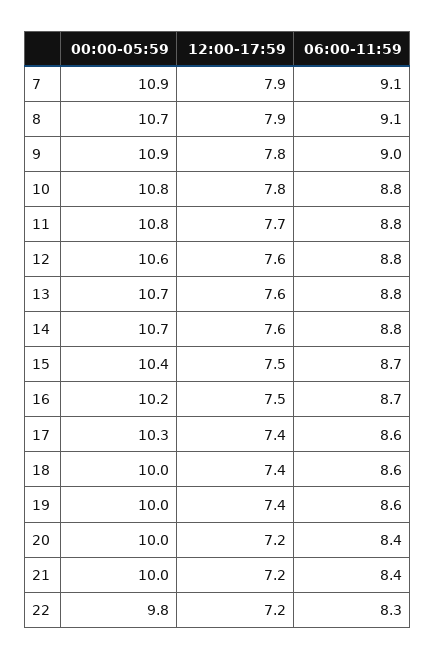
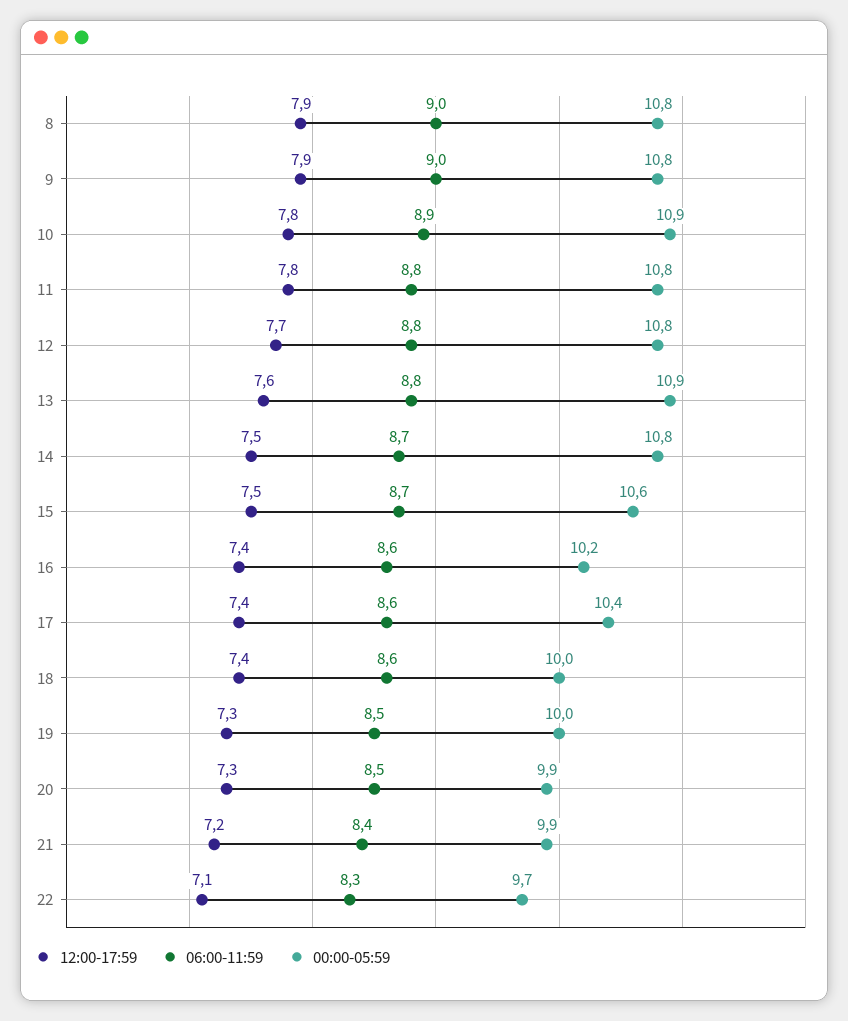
00:00-05:59, 7: 10.9 -> none
12:00-17:59, 7: 7.9 -> none
06:00-11:59, 7: 9.1 -> none
00:00-05:59, 8: 10.7 -> 10.8
06:00-11:59, 8: 9.1 -> 9
00:00-05:59, 9: 10.9 -> 10.8
12:00-17:59, 9: 7.8 -> 7.9
00:00-05:59, 10: 10.8 -> 10.9
06:00-11:59, 10: 8.8 -> 8.9
12:00-17:59, 11: 7.7 -> 7.8
00:00-05:59, 12: 10.6 -> 10.8
12:00-17:59, 12: 7.6 -> 7.7
00:00-05:59, 13: 10.7 -> 10.9
00:00-05:59, 14: 10.7 -> 10.8
12:00-17:59, 14: 7.6 -> 7.5
06:00-11:59, 14: 8.8 -> 8.7
00:00-05:59, 15: 10.4 -> 10.6
12:00-17:59, 16: 7.5 -> 7.4
06:00-11:59, 16: 8.7 -> 8.6
00:00-05:59, 17: 10.3 -> 10.4
12:00-17:59, 19: 7.4 -> 7.3
06:00-11:59, 19: 8.6 -> 8.5
00:00-05:59, 20: 10 -> 9.9
12:00-17:59, 20: 7.2 -> 7.3
06:00-11:59, 20: 8.4 -> 8.5
00:00-05:59, 21: 10 -> 9.9
00:00-05:59, 22: 9.8 -> 9.7
12:00-17:59, 22: 7.2 -> 7.1

